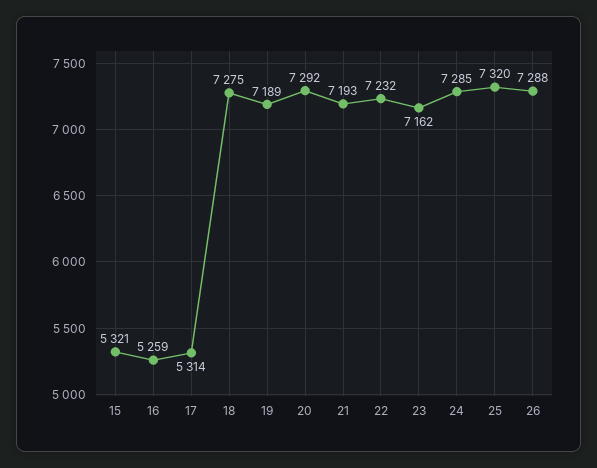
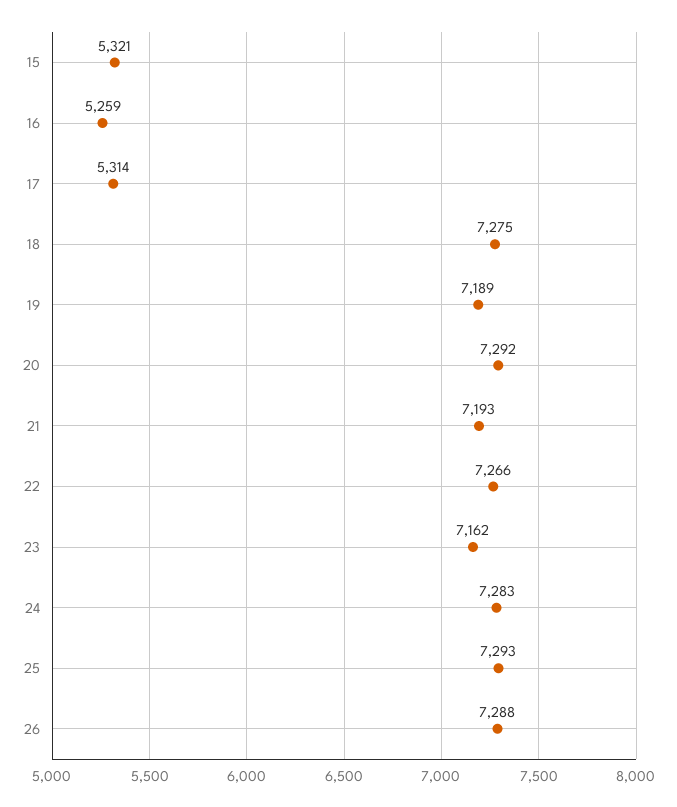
22: 7232 -> 7266
24: 7285 -> 7283
25: 7320 -> 7293

